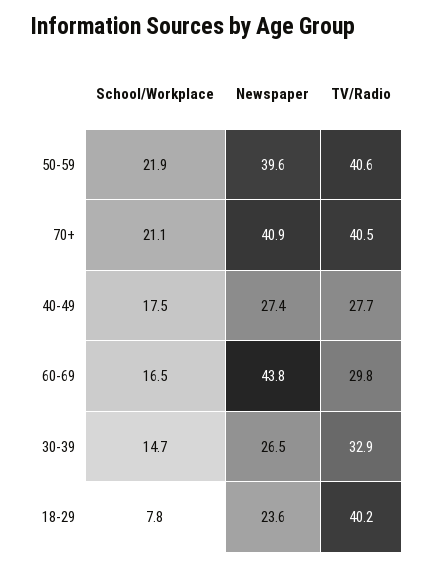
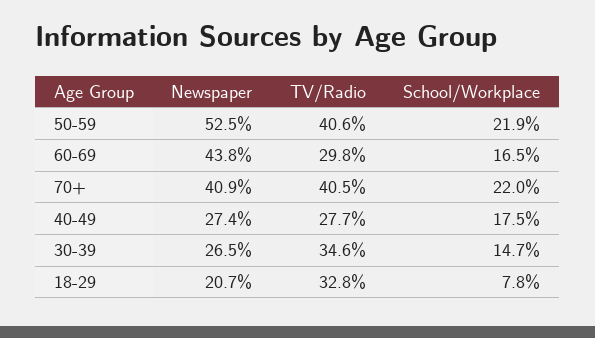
Newspaper, 50-59: 39.6 -> 52.5
School/Workplace, 70+: 21.1 -> 22
TV/Radio, 30-39: 32.9 -> 34.6
Newspaper, 18-29: 23.6 -> 20.7
TV/Radio, 18-29: 40.2 -> 32.8

